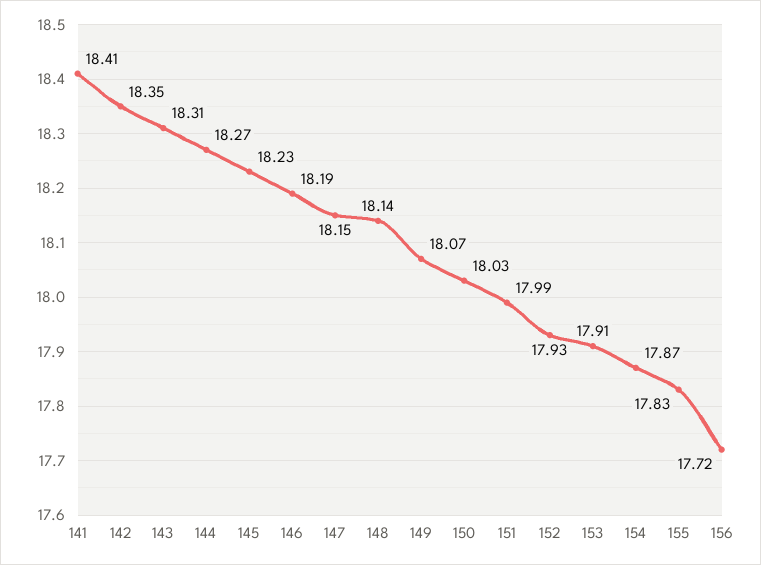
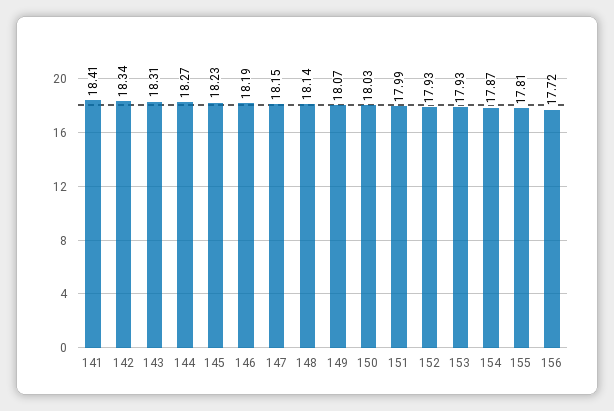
142: 18.35 -> 18.34
153: 17.91 -> 17.93
155: 17.83 -> 17.81

